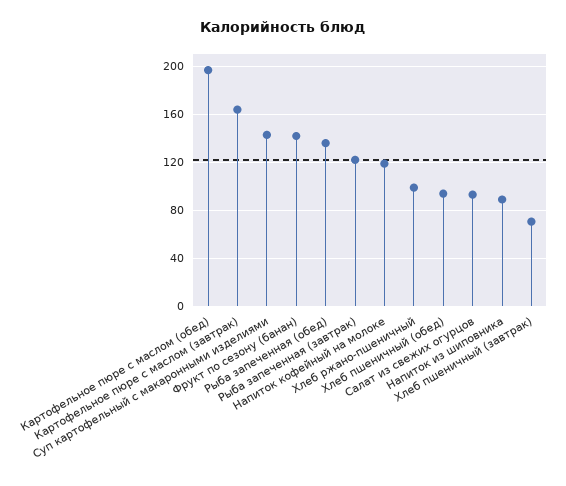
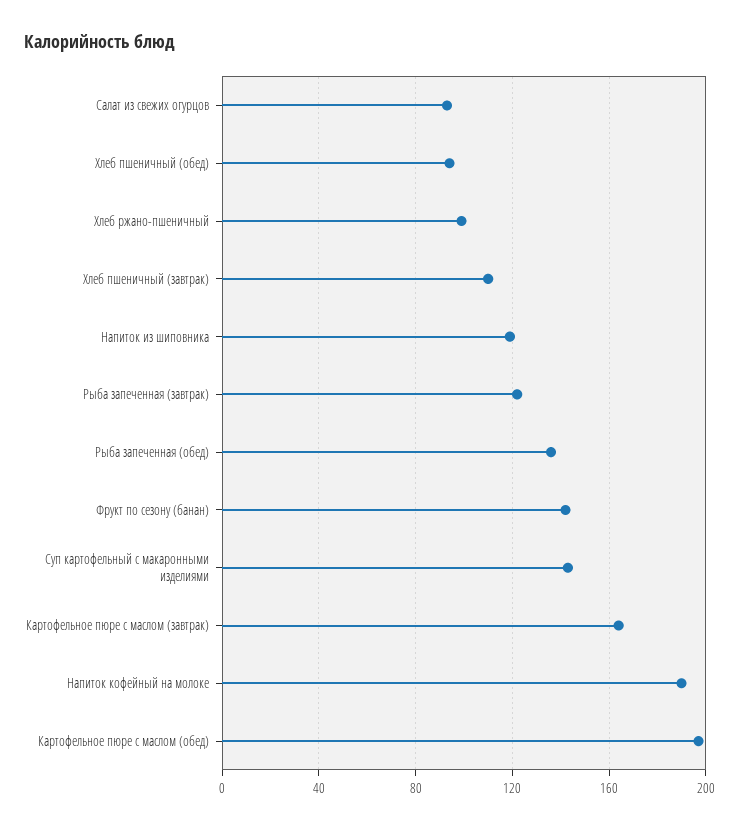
Напиток кофейный на молоке: 120 -> 190
Напиток из шиповника: 90 -> 120
Хлеб пшеничный (завтрак): 70 -> 110

